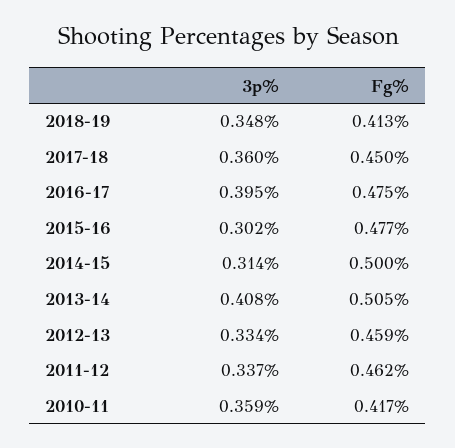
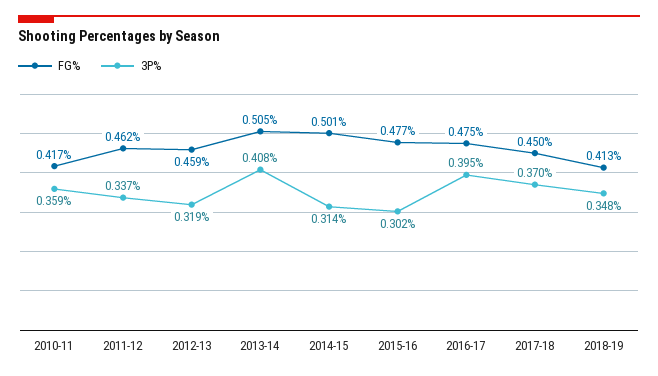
3p%, 2017-18: 0.36 -> 0.37
Fg%, 2014-15: 0.5 -> 0.501
3p%, 2012-13: 0.334 -> 0.319

